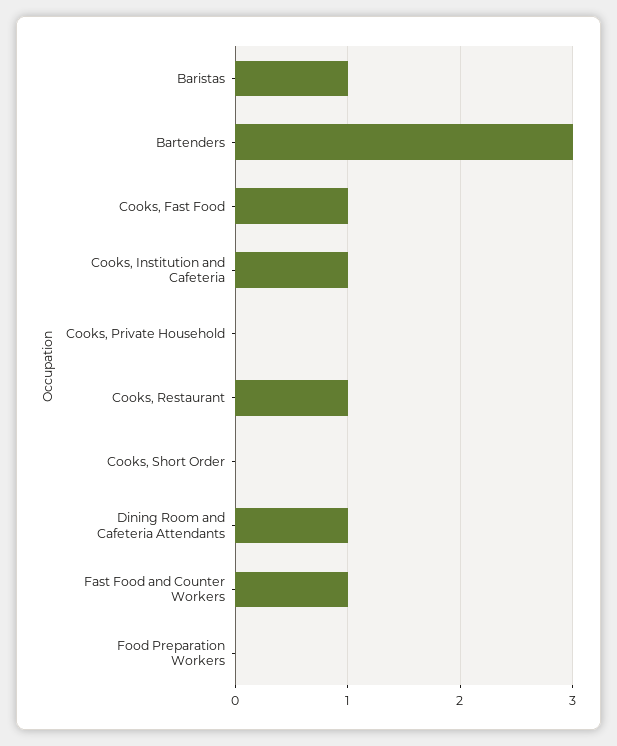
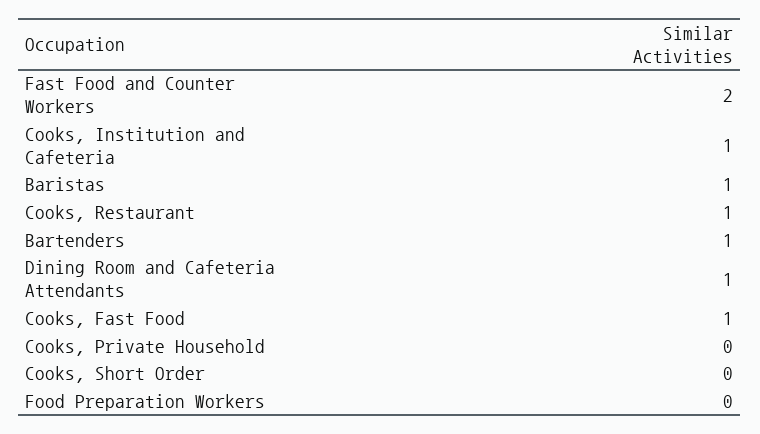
Bartenders: 3 -> 1
Fast Food and Counter Workers: 1 -> 2

